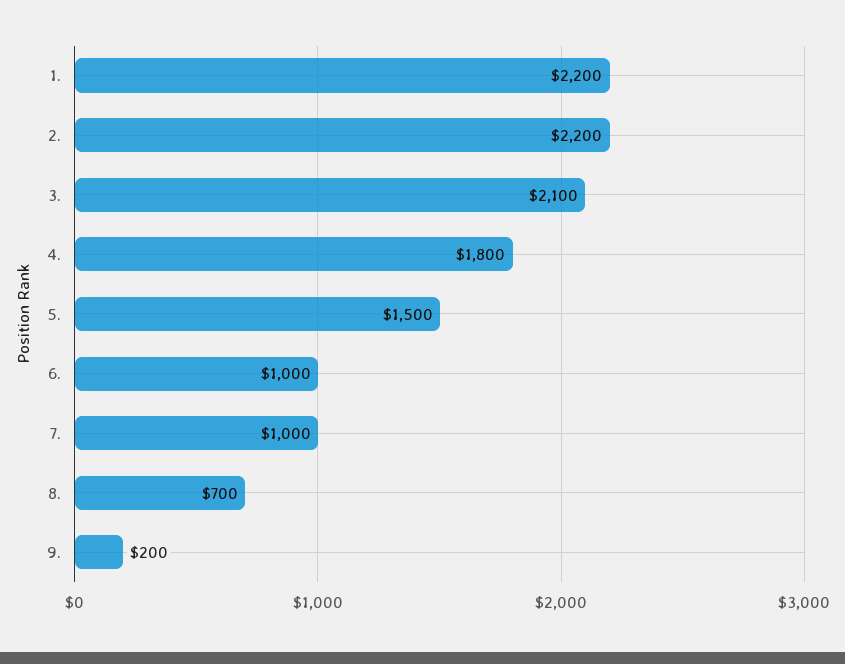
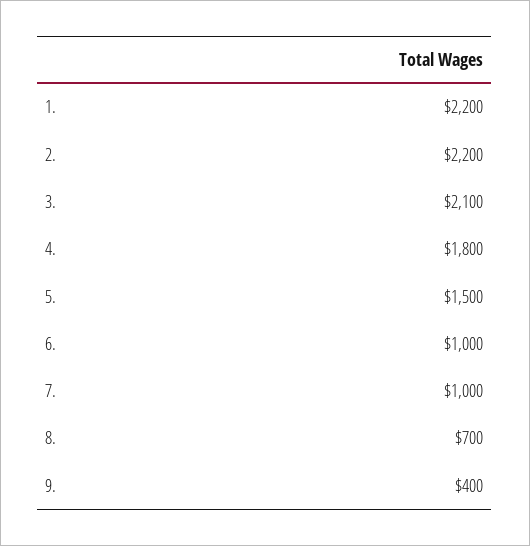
9.: 200 -> 400

